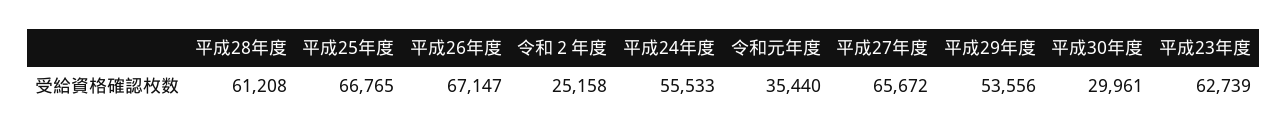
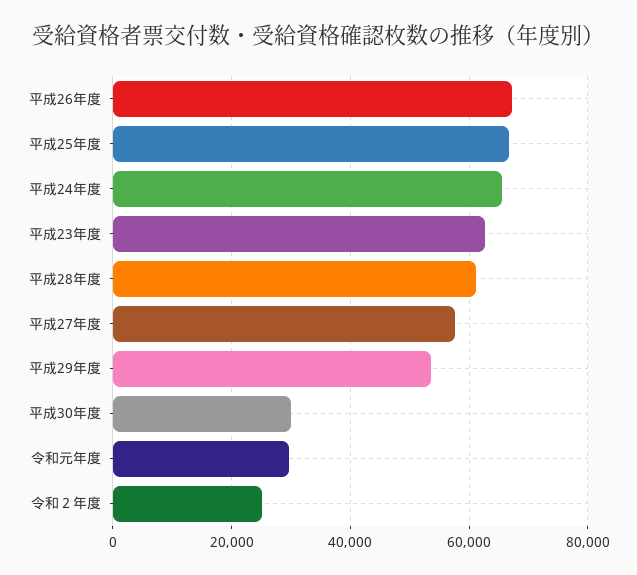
平成24年度: 55533 -> 66000
令和元年度: 35440 -> 30000
平成27年度: 65672 -> 58000

